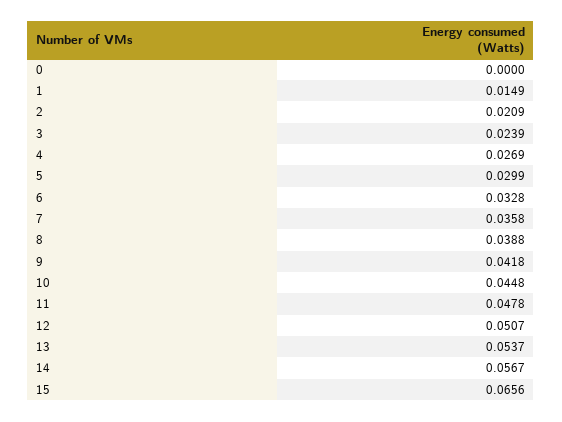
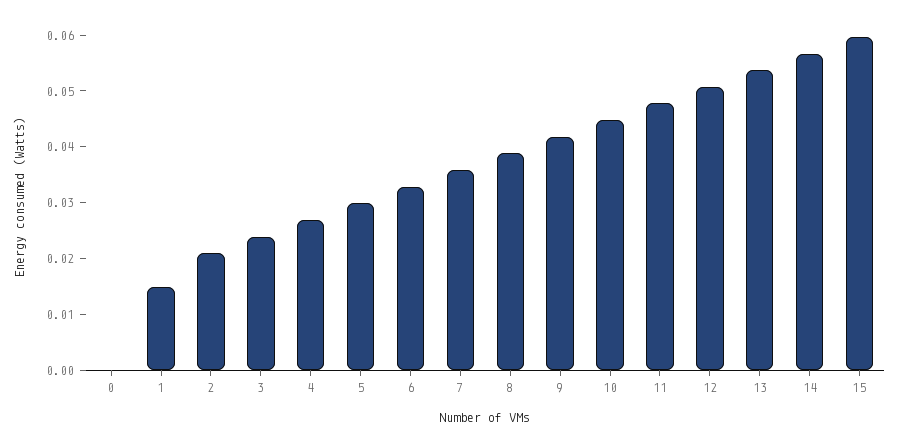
15: 0.0656 -> 0.06

